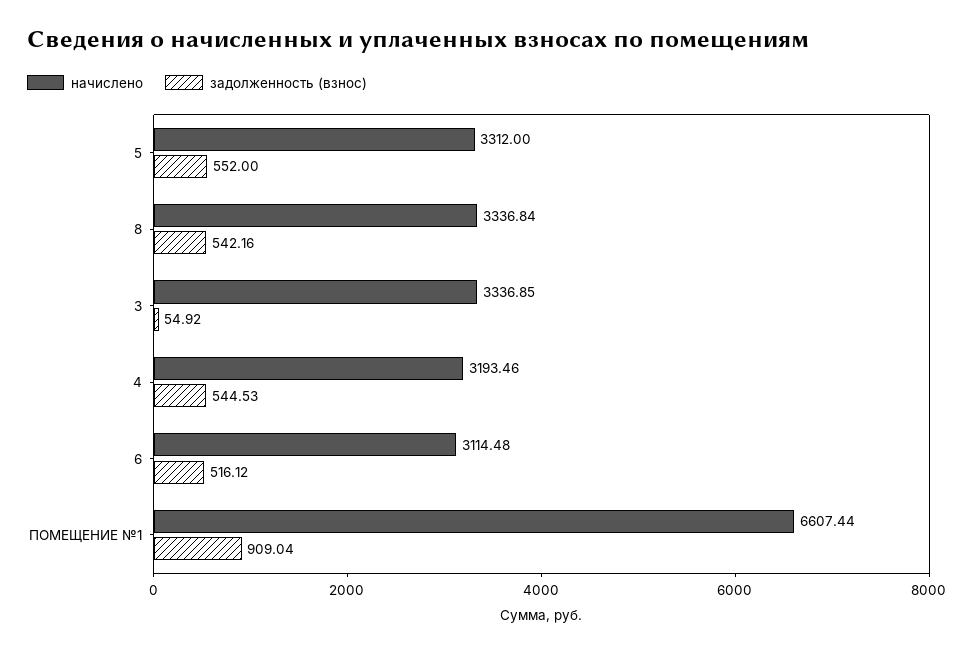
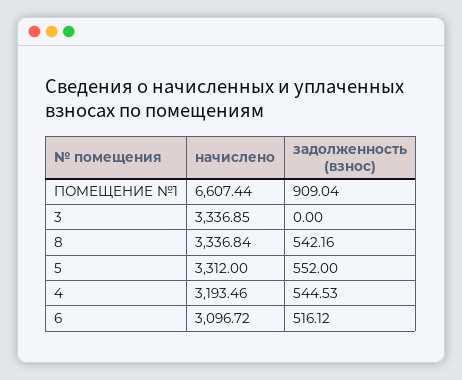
задолженность (взнос), 3: 54.92 -> 0
начислено, 6: 3114.48 -> 3096.72

